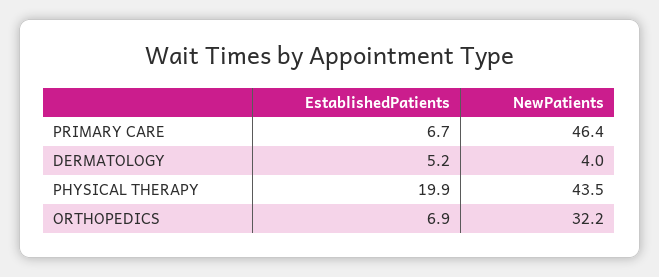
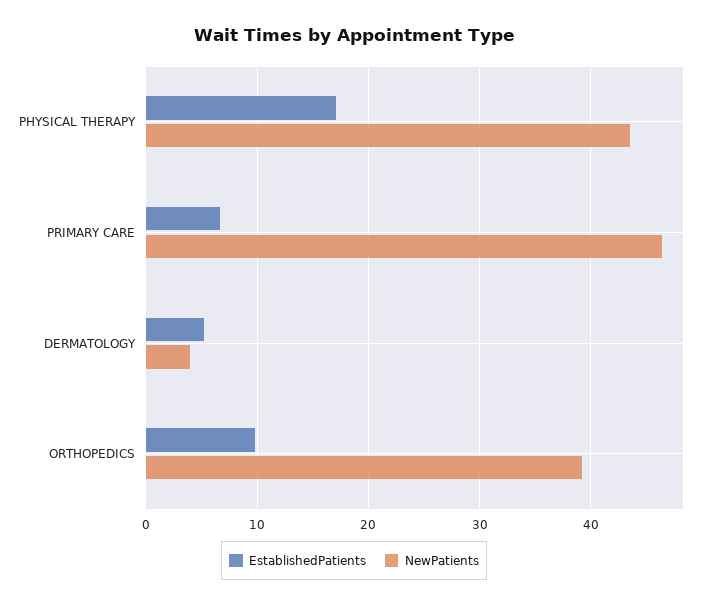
EstablishedPatients, PHYSICAL THERAPY: 19.9 -> 17
EstablishedPatients, ORTHOPEDICS: 6.9 -> 10
NewPatients, ORTHOPEDICS: 32.2 -> 39

